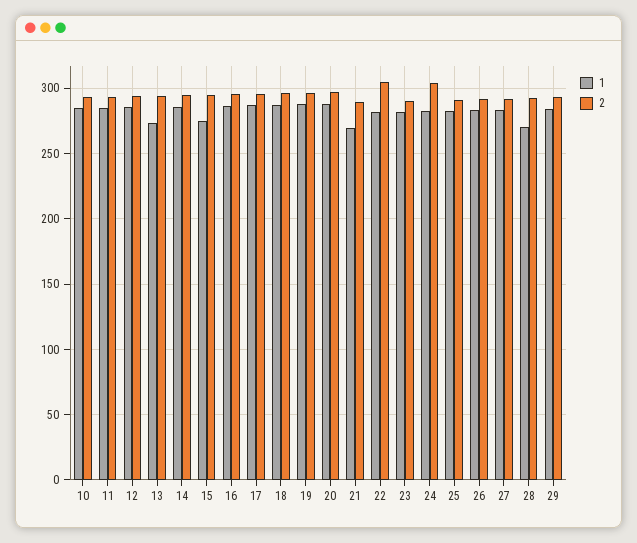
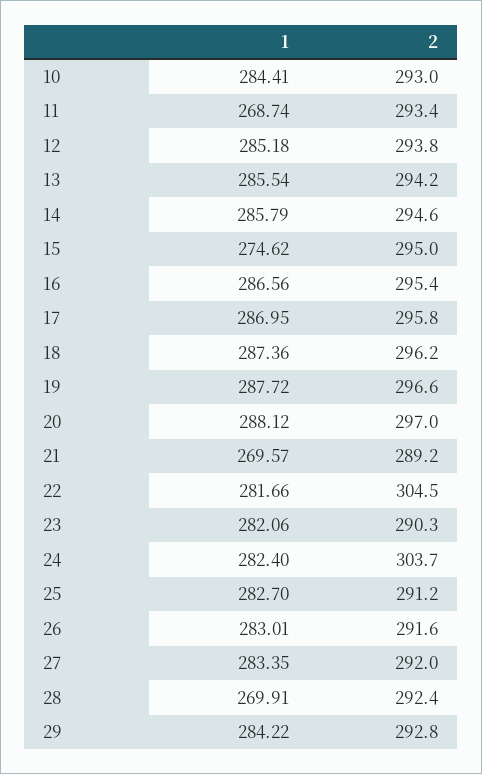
1, 11: 285 -> 268.74
1, 13: 275 -> 285.54

